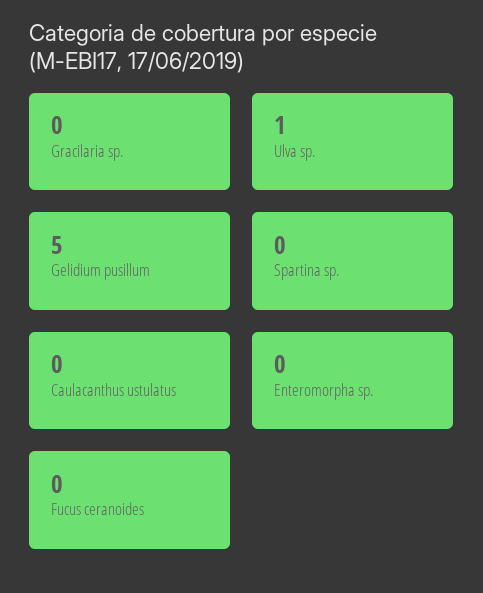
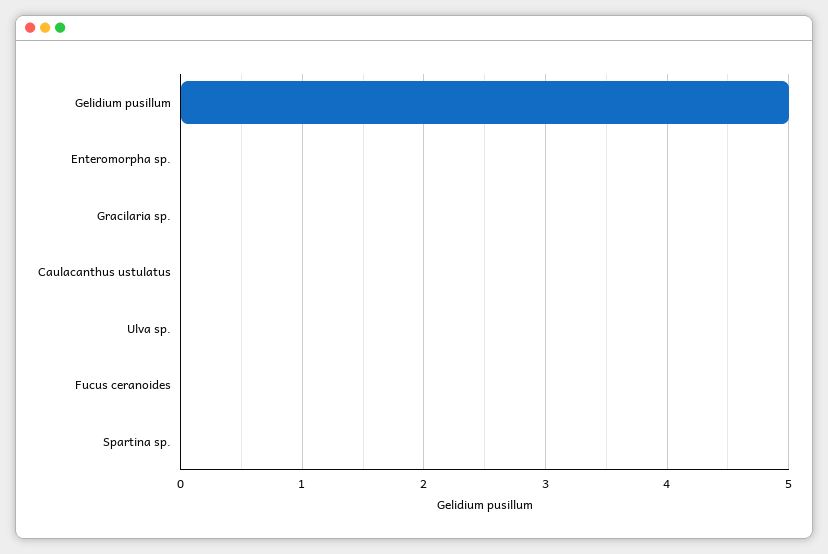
Ulva sp.: 1 -> 0

